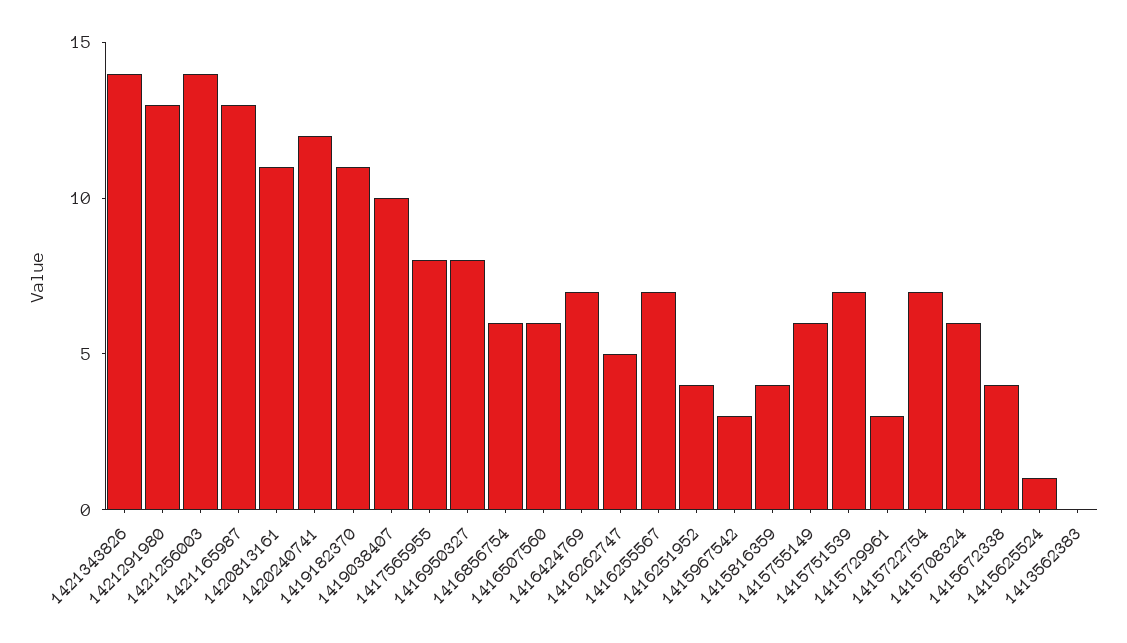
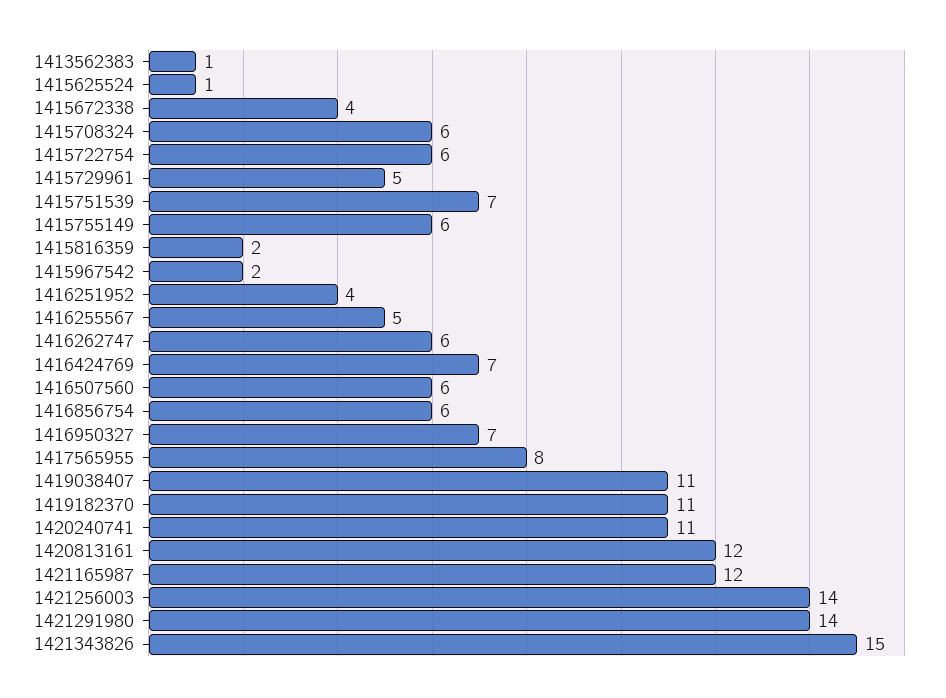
1421343826: 14 -> 15
1421291980: 13 -> 14
1421165987: 13 -> 12
1420813161: 11 -> 12
1420240741: 12 -> 11
1419038407: 10 -> 11
1416950327: 8 -> 7
1416262747: 5 -> 6
1416255567: 7 -> 5
1415967542: 3 -> 2
1415816359: 4 -> 2
1415729961: 3 -> 5
1415722754: 7 -> 6
1413562383: 0 -> 1

